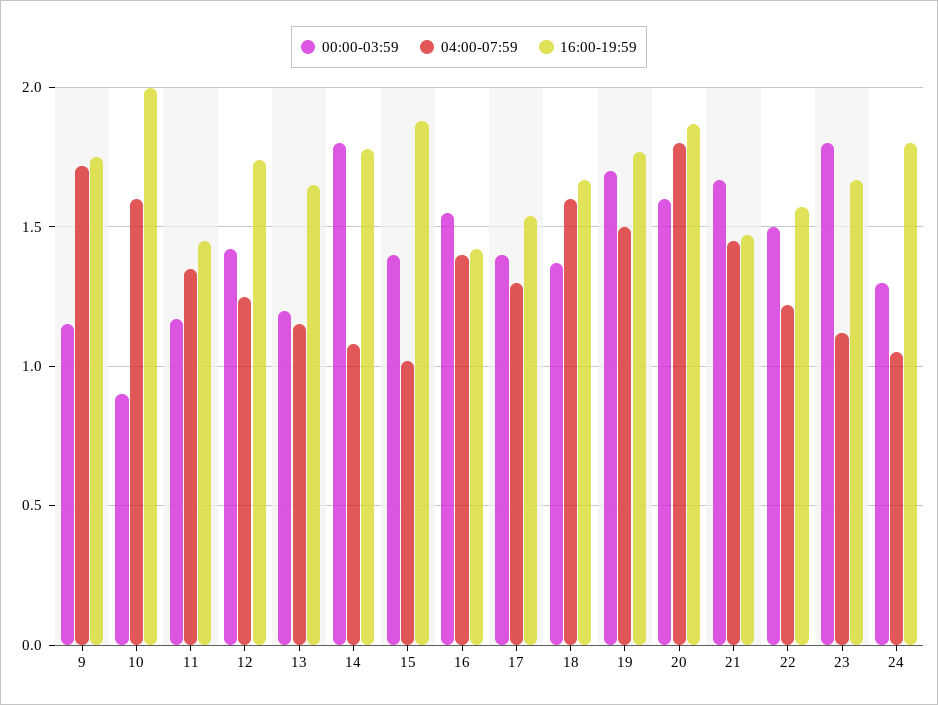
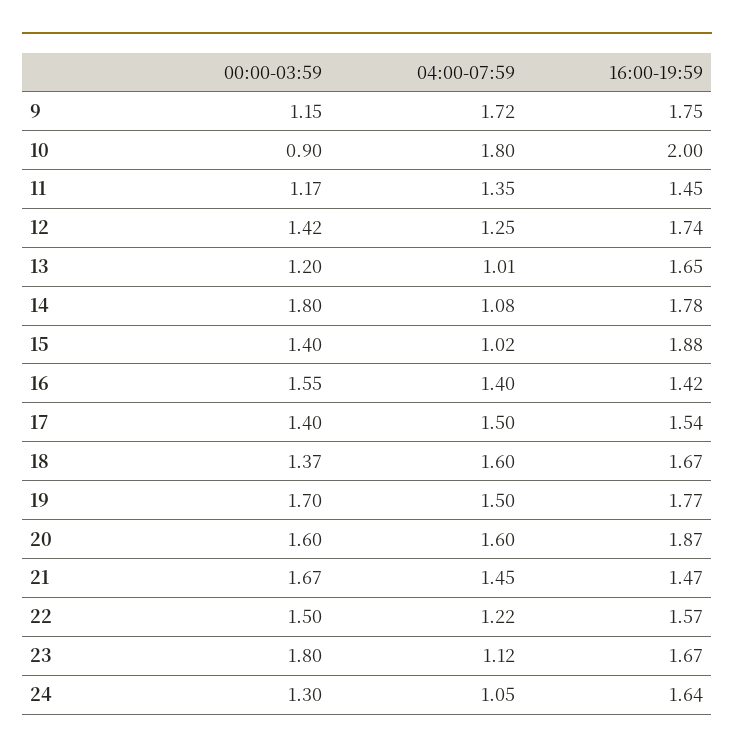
04:00-07:59, 10: 1.6 -> 1.8
04:00-07:59, 13: 1.15 -> 1.01
04:00-07:59, 17: 1.3 -> 1.5
04:00-07:59, 20: 1.8 -> 1.6
16:00-19:59, 24: 1.8 -> 1.64

